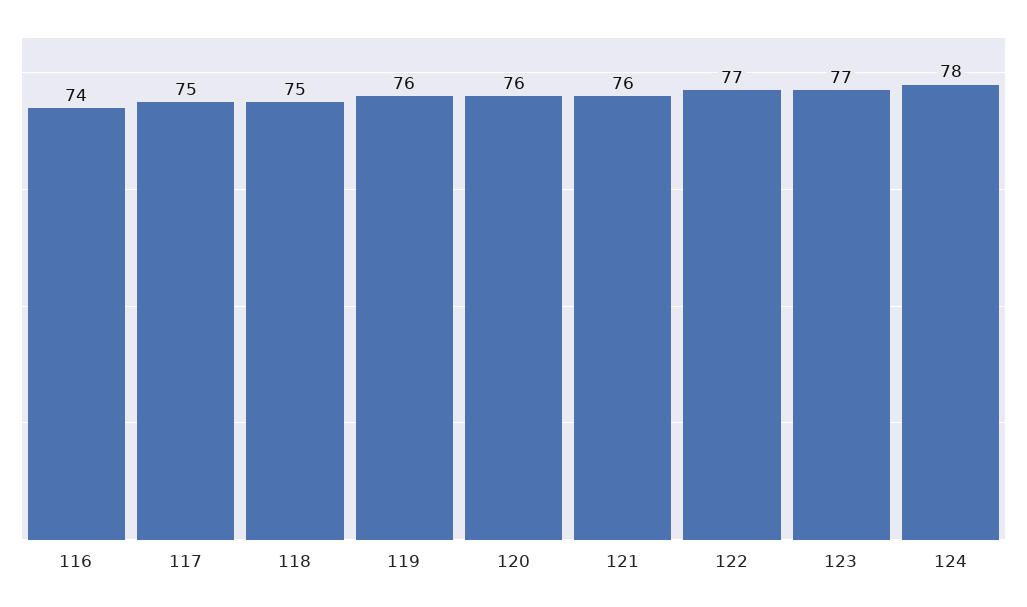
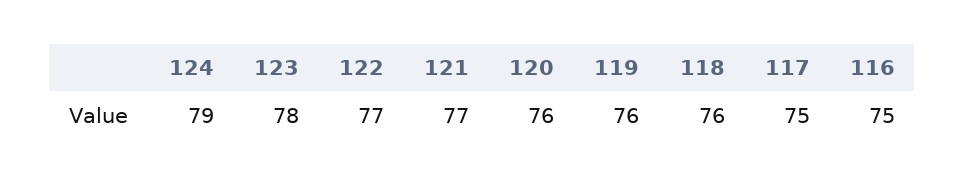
116: 74 -> 75
118: 75 -> 76
121: 76 -> 77
123: 77 -> 78
124: 78 -> 79

